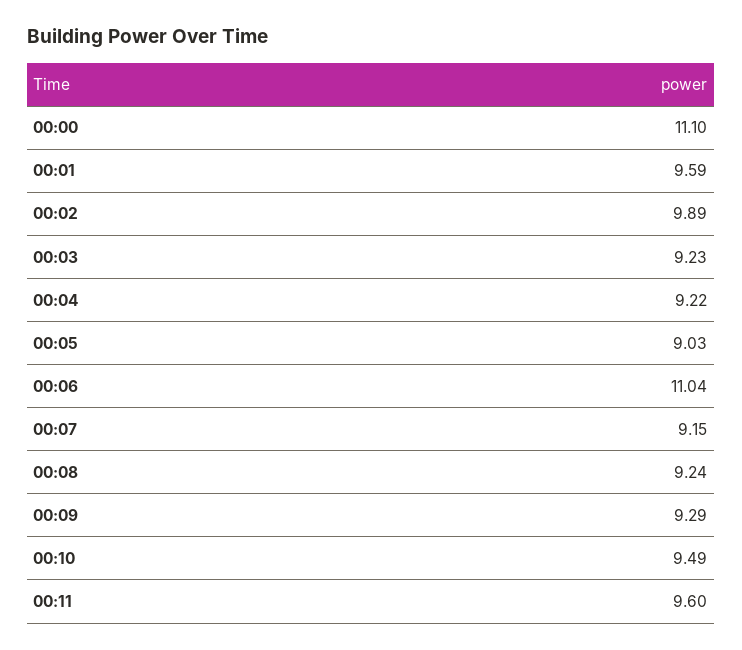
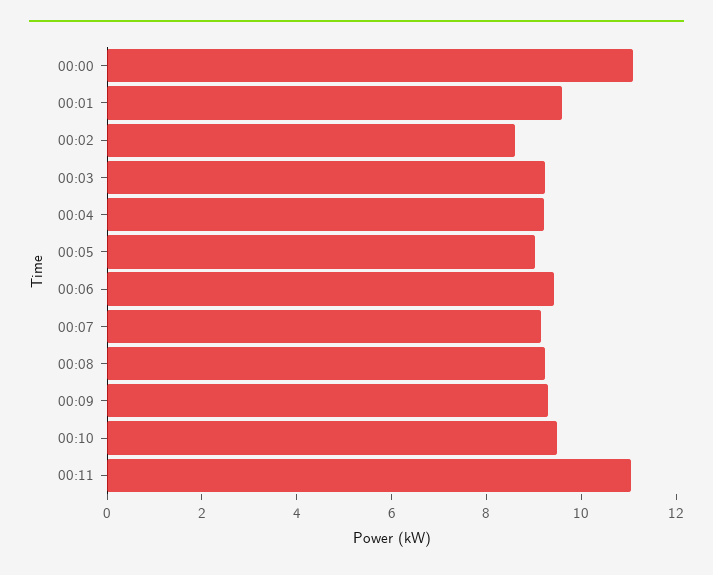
00:02: 9.89 -> 8.5
00:06: 11.04 -> 9.5
00:11: 9.6 -> 11

